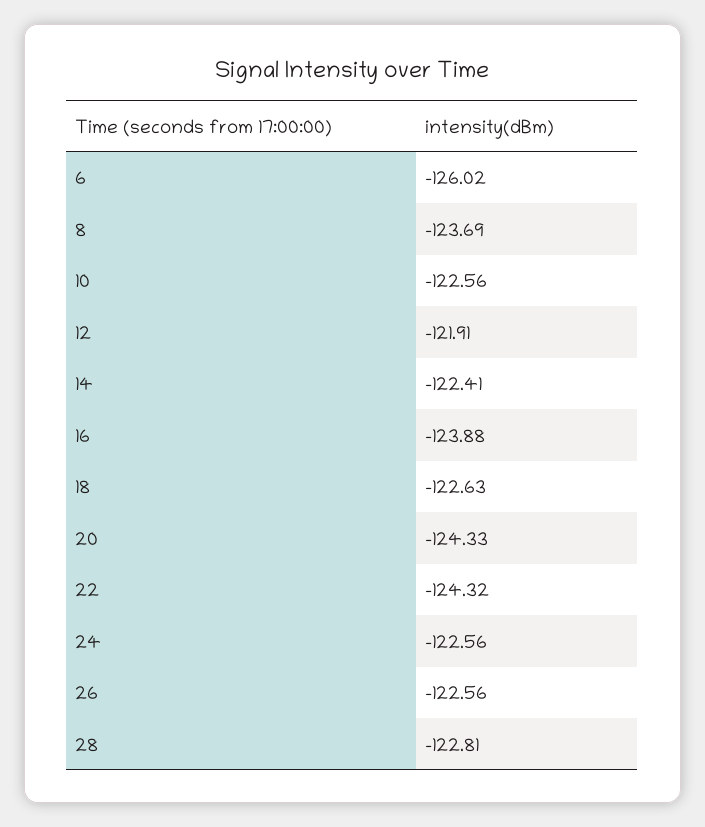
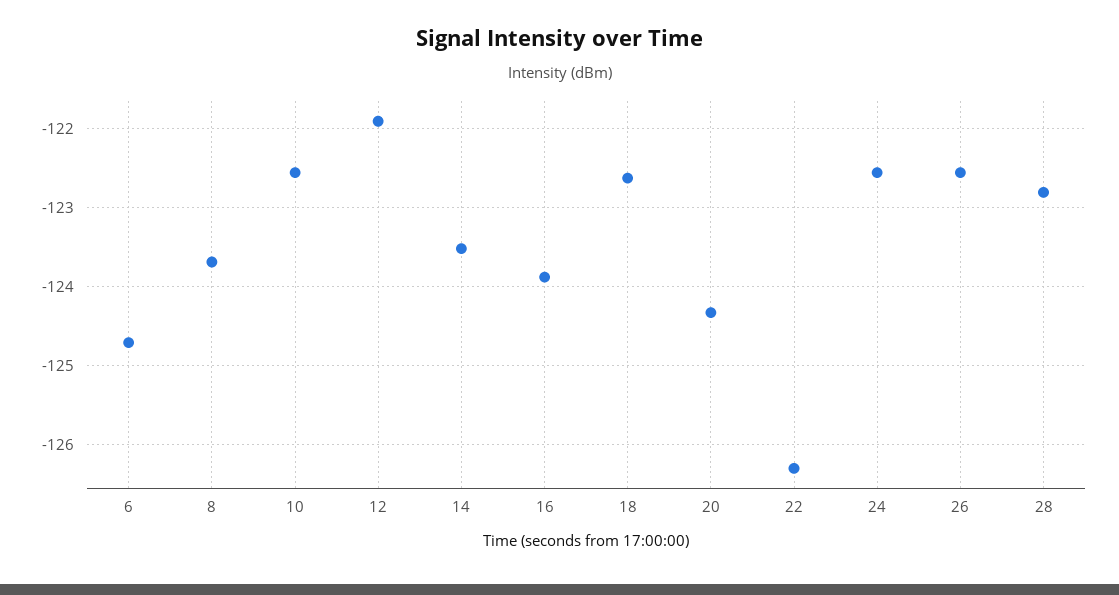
6: -126.02 -> -124.7
14: -122.41 -> -123.5
22: -124.32 -> -126.3

